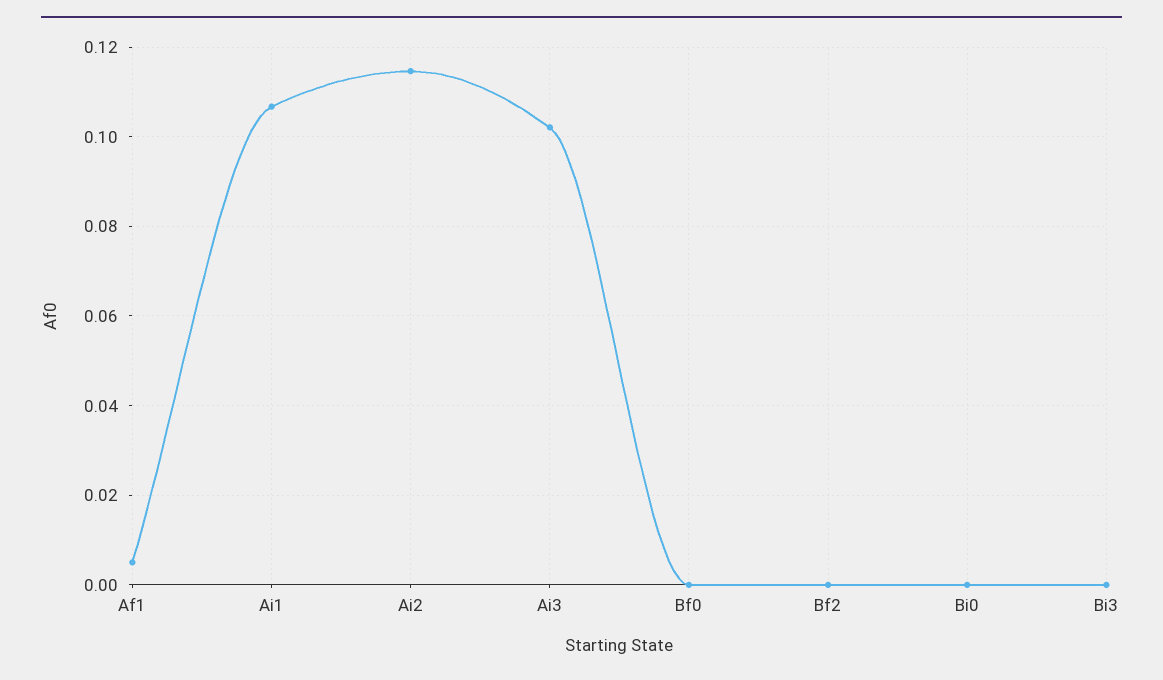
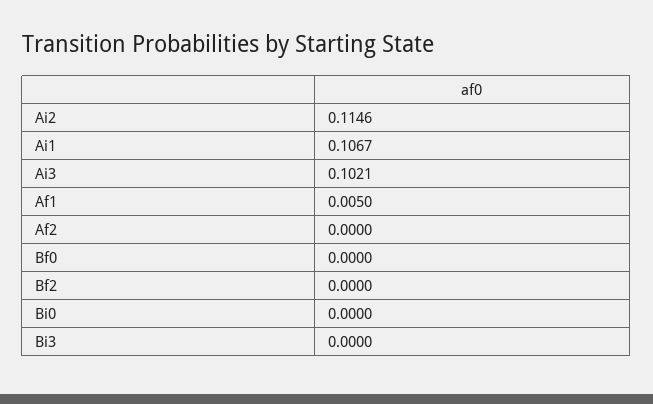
Af2: none -> 0

